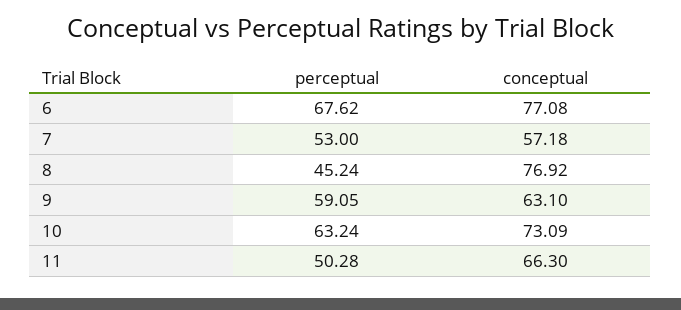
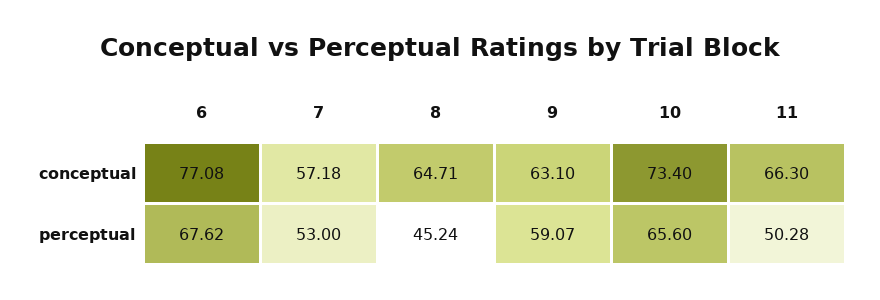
conceptual, 8: 76.92 -> 64.71
perceptual, 9: 59.05 -> 59.07
perceptual, 10: 63.24 -> 65.6
conceptual, 10: 73.09 -> 73.4

